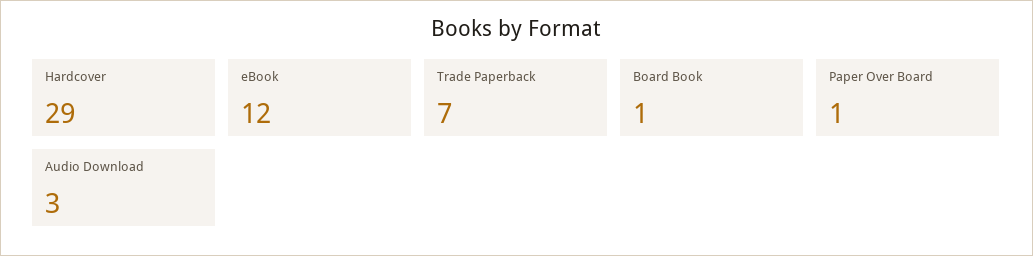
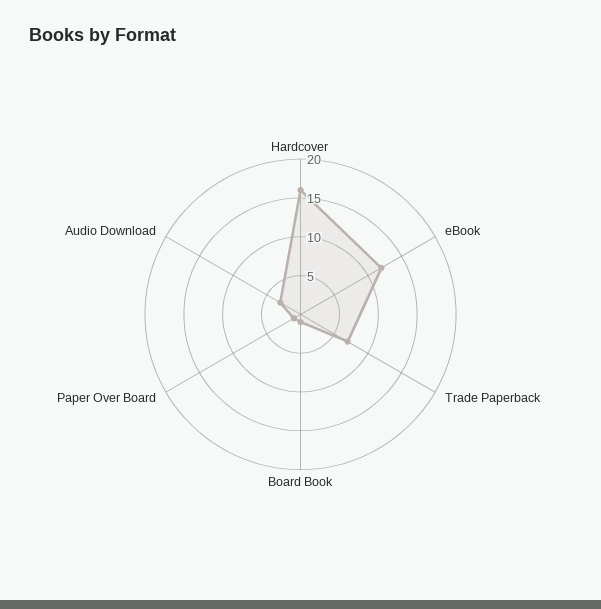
Hardcover: 29 -> 15

